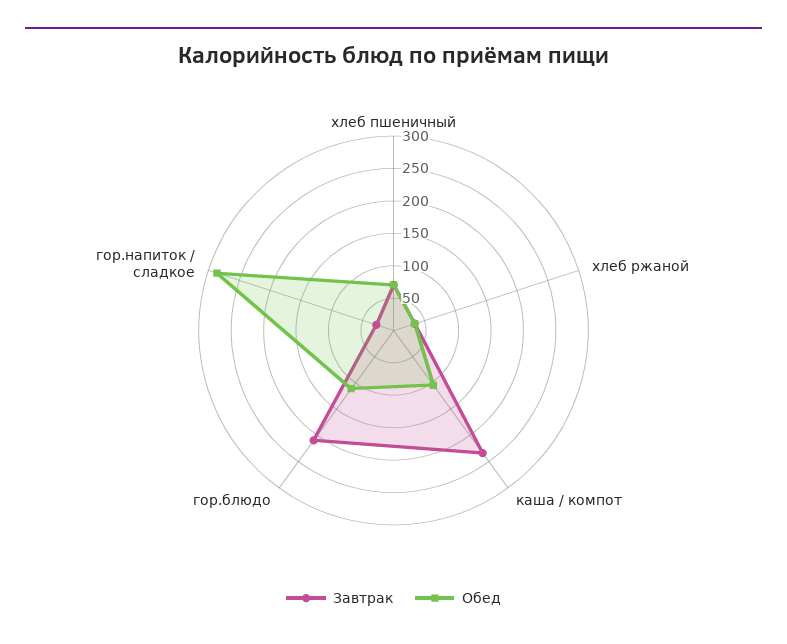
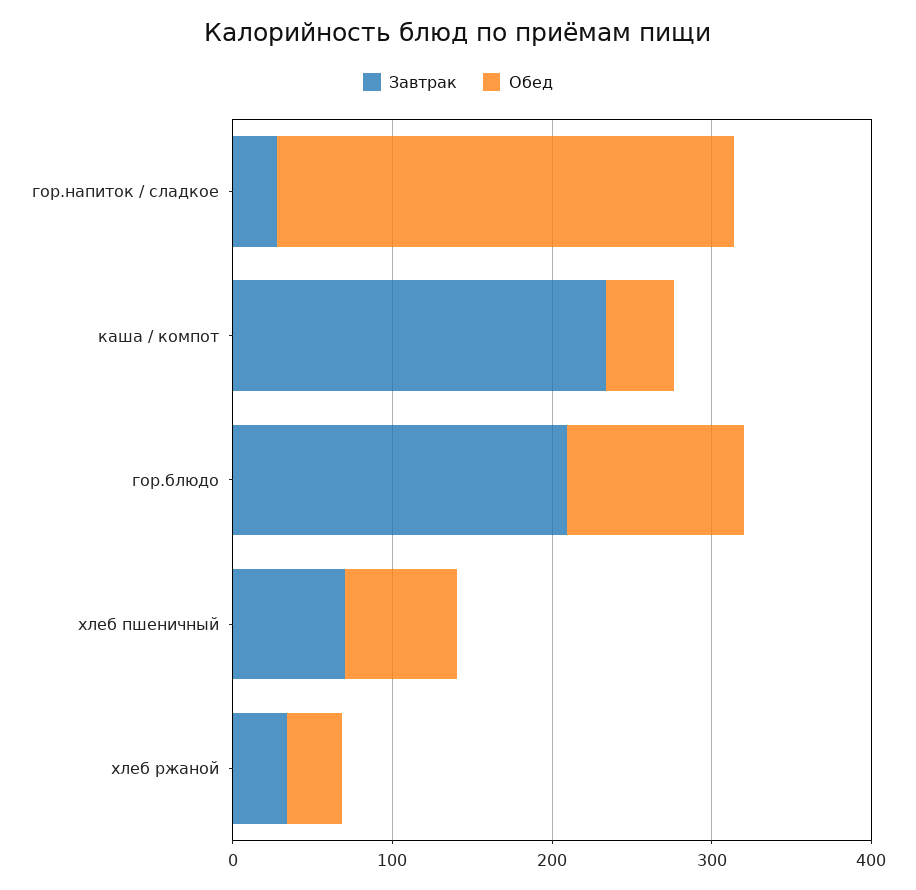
Обед, каша / компот: 100 -> 40

